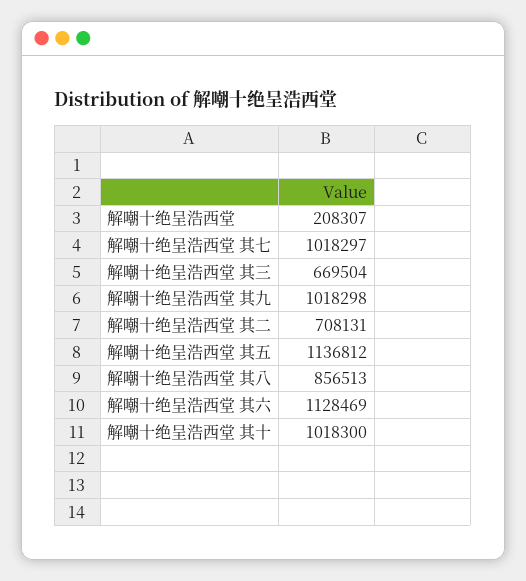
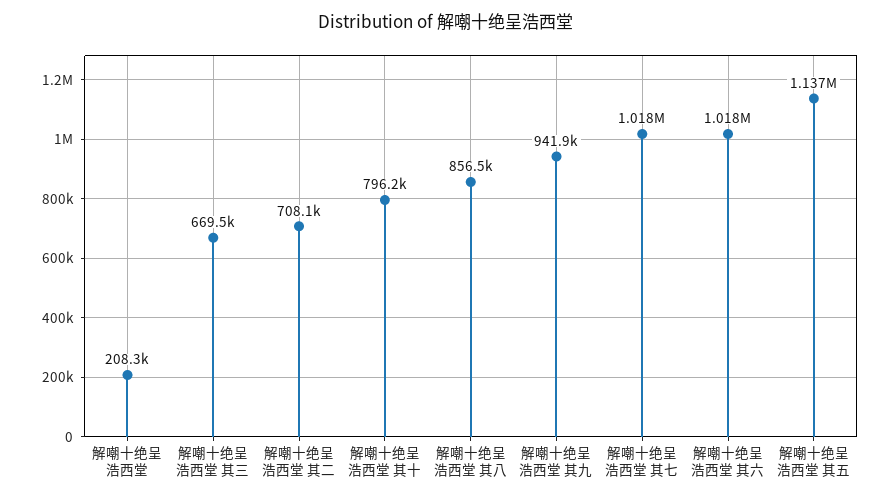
解嘲十绝呈浩西堂 其九: 1018298 -> 941900
解嘲十绝呈浩西堂 其六: 1128469 -> 1018000
解嘲十绝呈浩西堂 其十: 1018300 -> 796200

